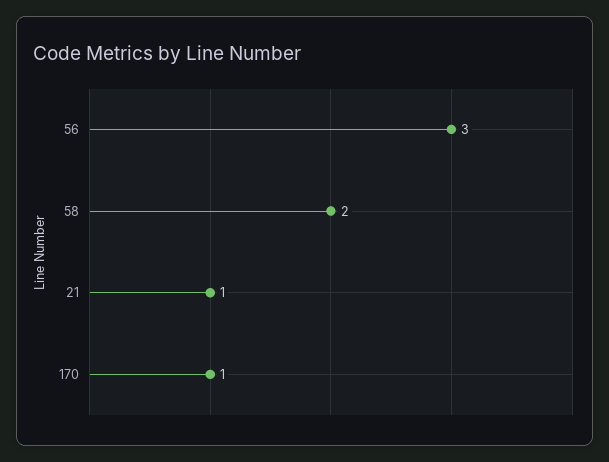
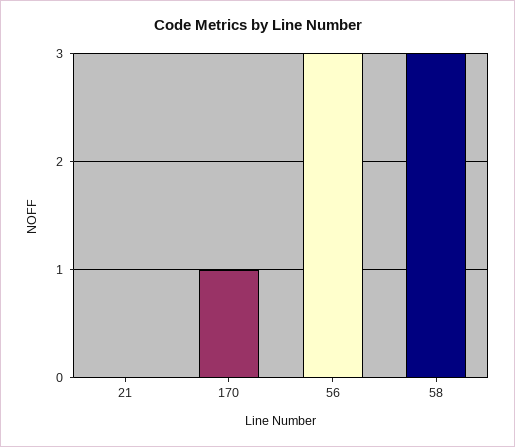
58: 2 -> 3
21: 1 -> 0

